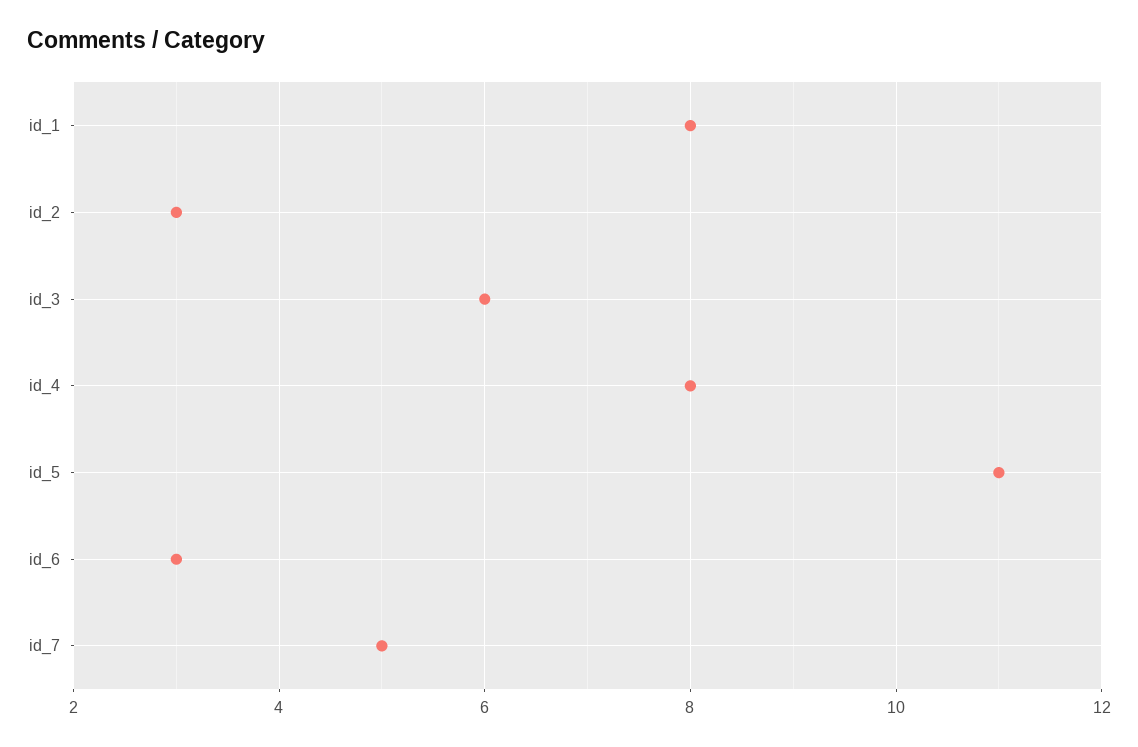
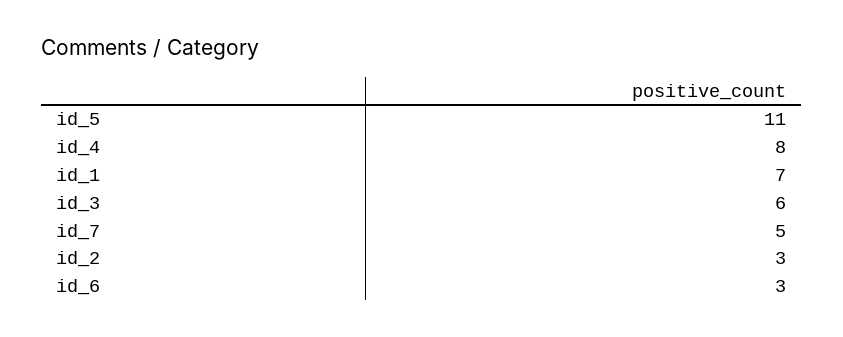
id_1: 8 -> 7

